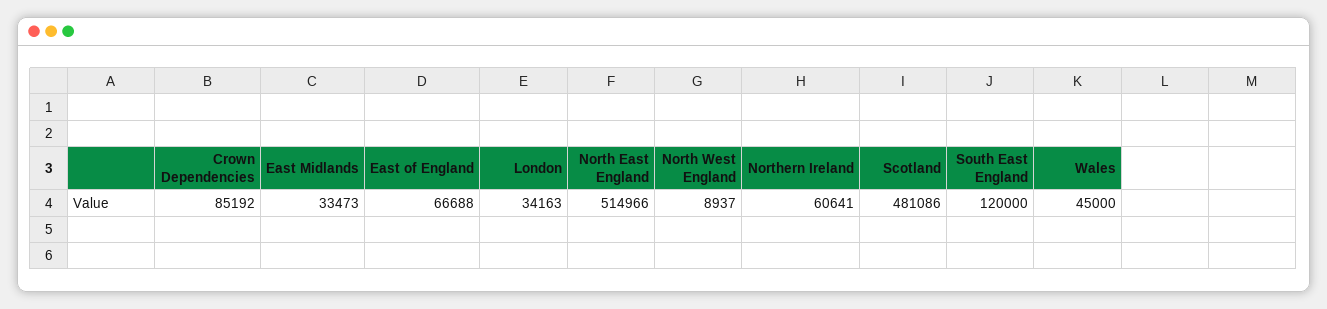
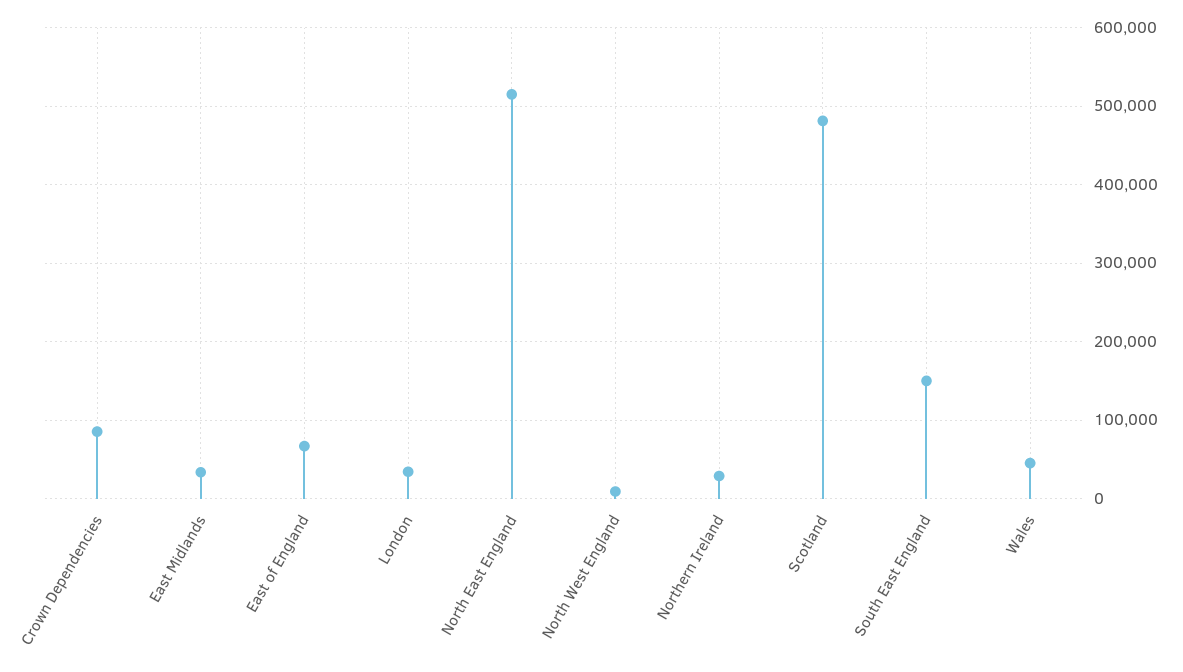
Northern Ireland: 60641 -> 30000
South East England: 120000 -> 150000

